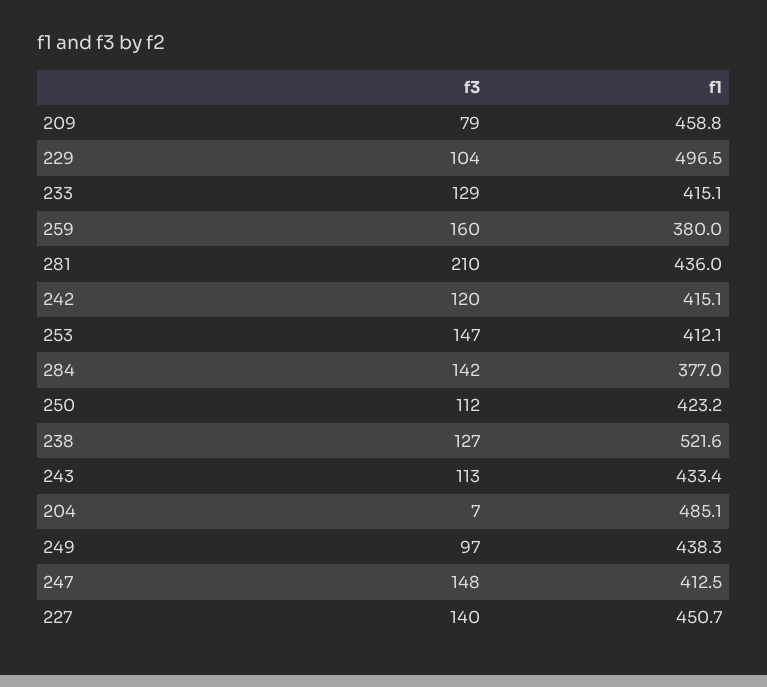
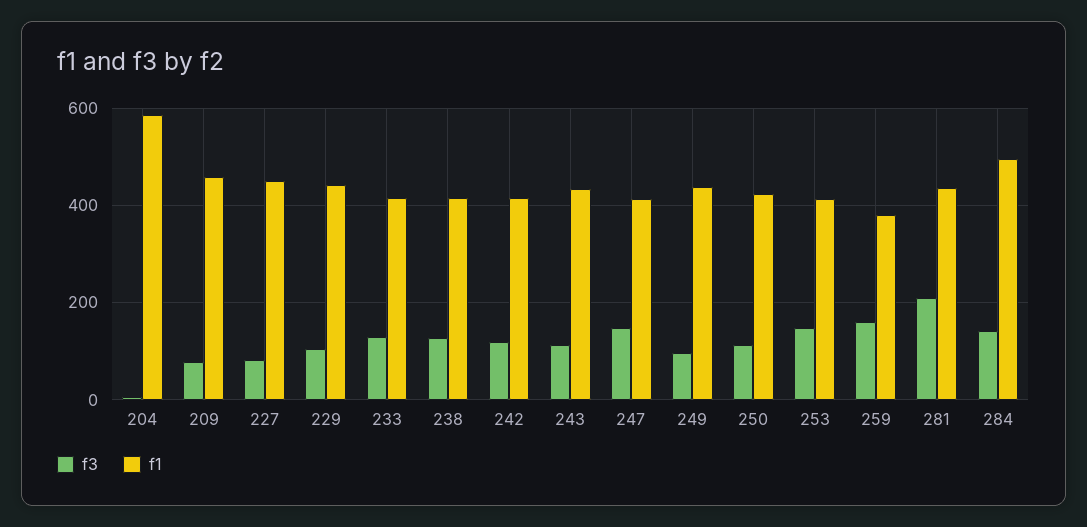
f1, 229: 496.5 -> 440
f1, 284: 377 -> 500
f1, 238: 521.6 -> 420
f1, 204: 485.1 -> 580
f3, 227: 140 -> 80

